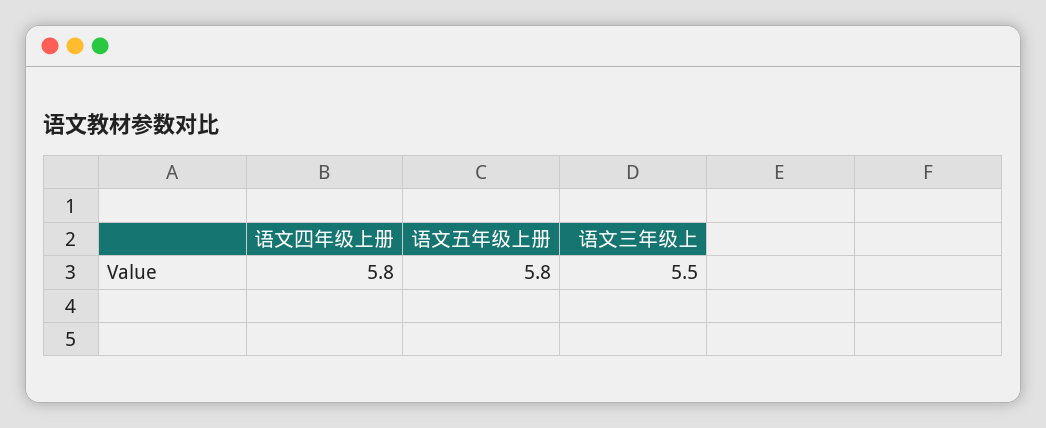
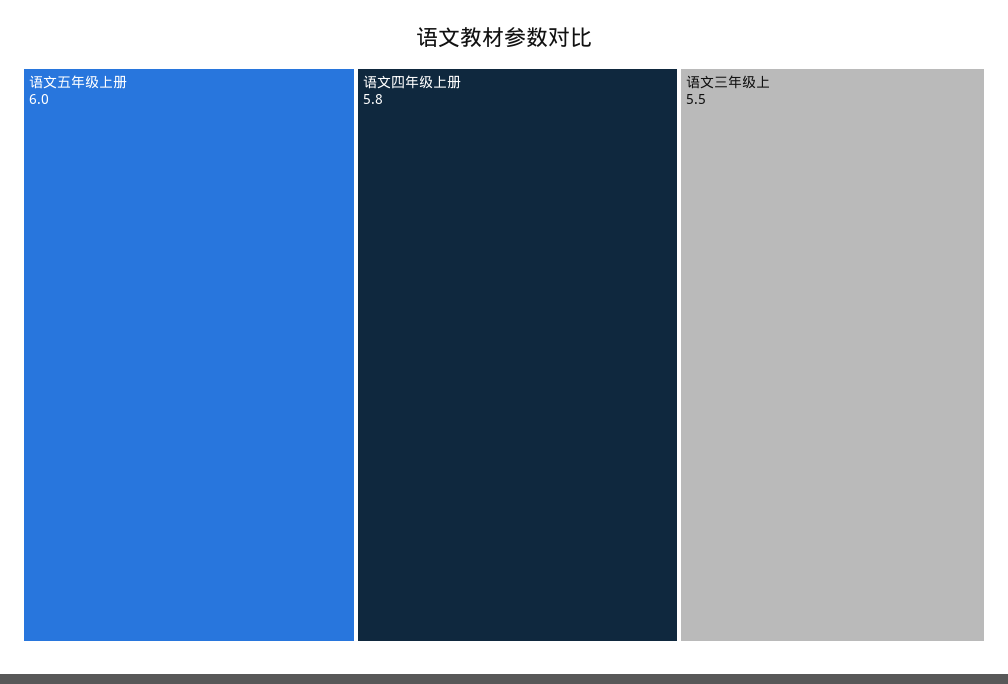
语文五年级上册: 5.8 -> 6

